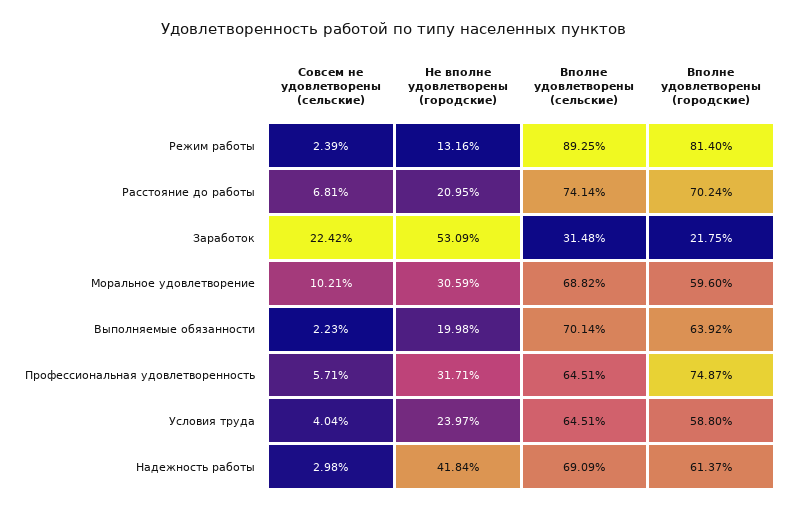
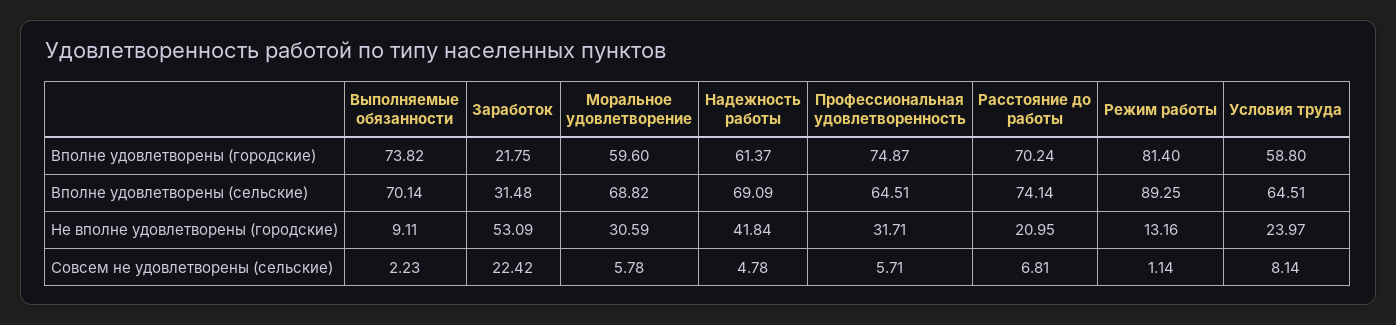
Совсем не удовлетворены (сельские), Режим работы: 2.39 -> 1.14
Совсем не удовлетворены (сельские), Моральное удовлетворение: 10.21 -> 5.78
Не вполне удовлетворены (городские), Выполняемые обязанности: 19.98 -> 9.11
Вполне удовлетворены (городские), Выполняемые обязанности: 63.92 -> 73.82
Совсем не удовлетворены (сельские), Условия труда: 4.04 -> 8.14
Совсем не удовлетворены (сельские), Надежность работы: 2.98 -> 4.78

